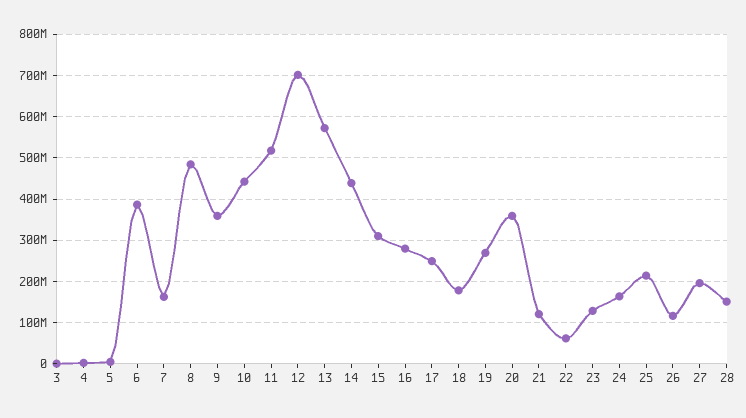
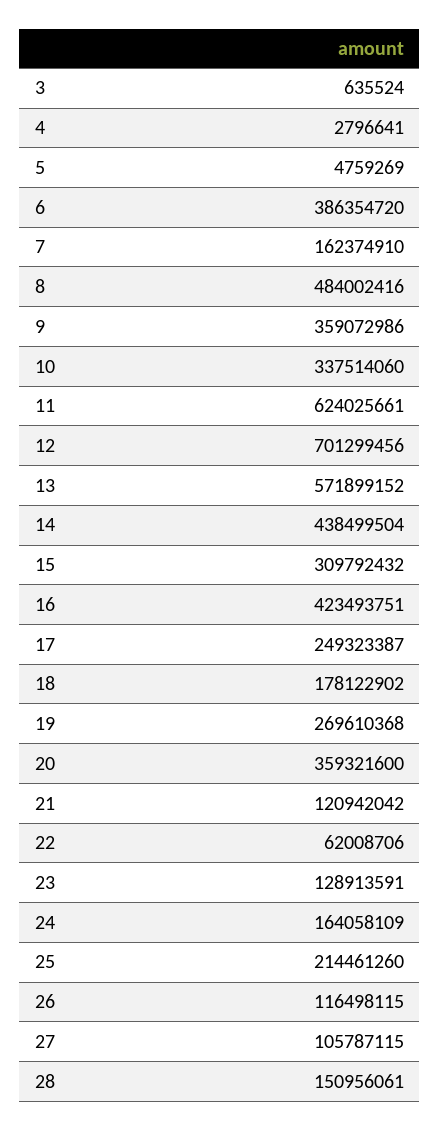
10: 440000000 -> 337514060
11: 520000000 -> 624025661
16: 280000000 -> 423493751
27: 200000000 -> 105787115

